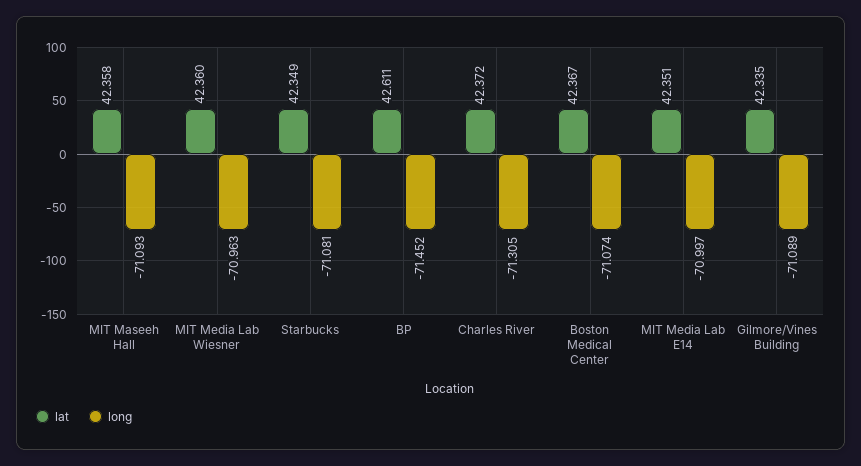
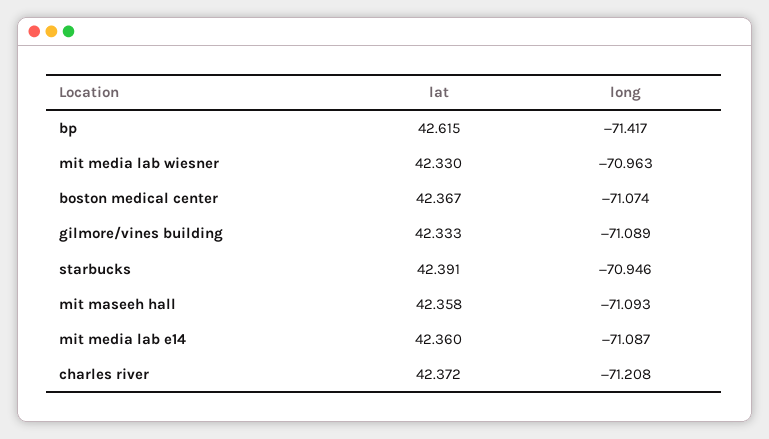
lat, MIT Media Lab Wiesner: 42.36 -> 42.33
lat, Starbucks: 42.349 -> 42.391
long, Starbucks: -71.081 -> -70.946
lat, BP: 42.611 -> 42.615
long, BP: -71.452 -> -71.417
long, Charles River: -71.305 -> -71.208
lat, MIT Media Lab E14: 42.351 -> 42.36
long, MIT Media Lab E14: -70.997 -> -71.087
lat, Gilmore/Vines Building: 42.335 -> 42.333

